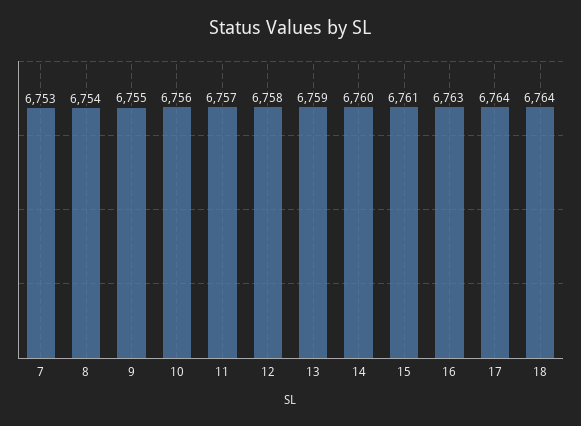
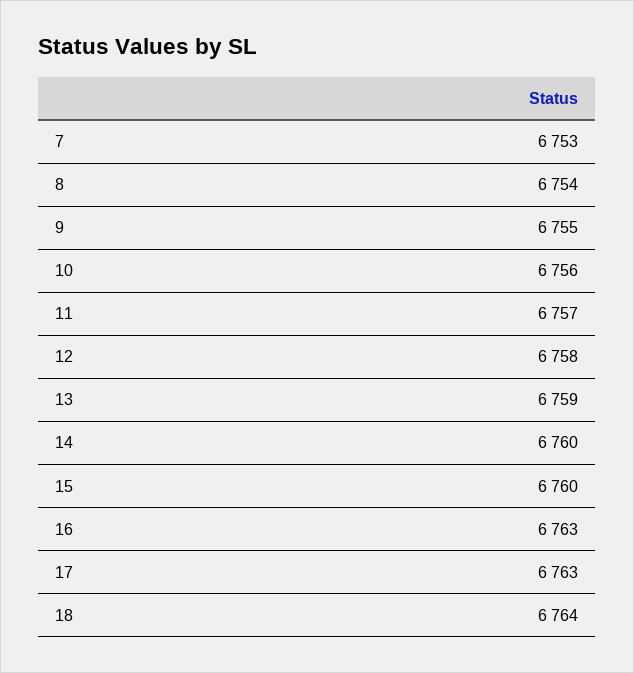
15: 6761 -> 6760
17: 6764 -> 6763

